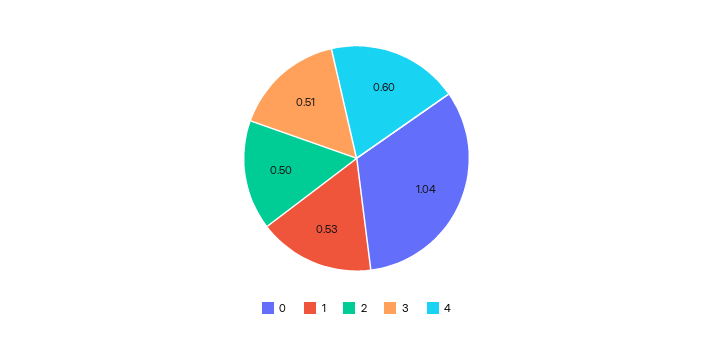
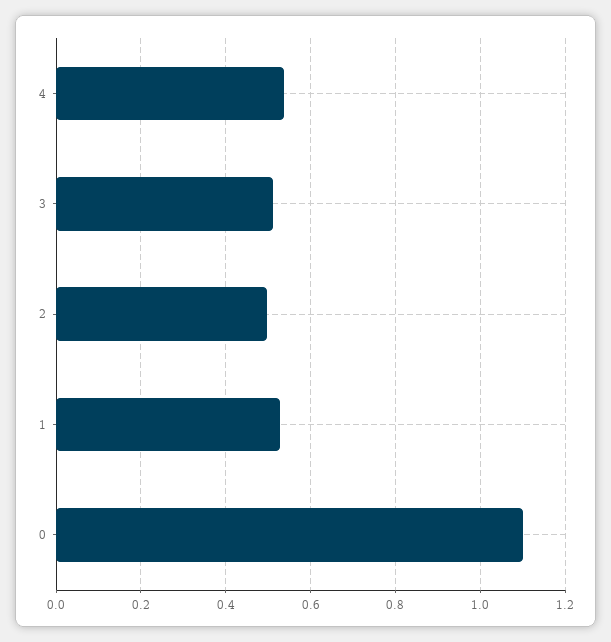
0: 1.04 -> 1.1
4: 0.6 -> 0.54

